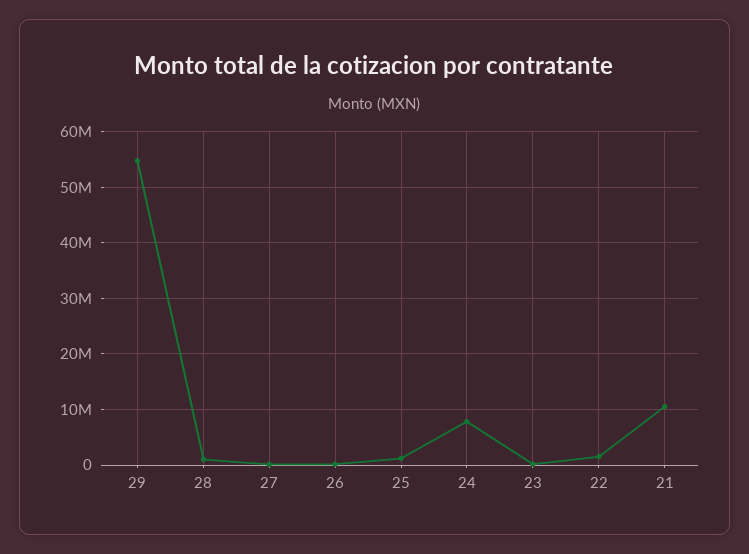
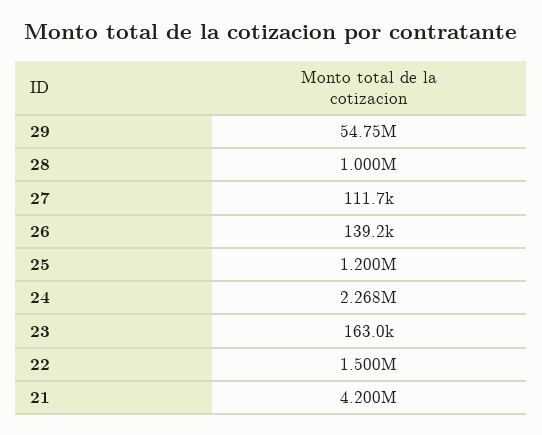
24: 8000000 -> 2268000
21: 10000000 -> 4200000

